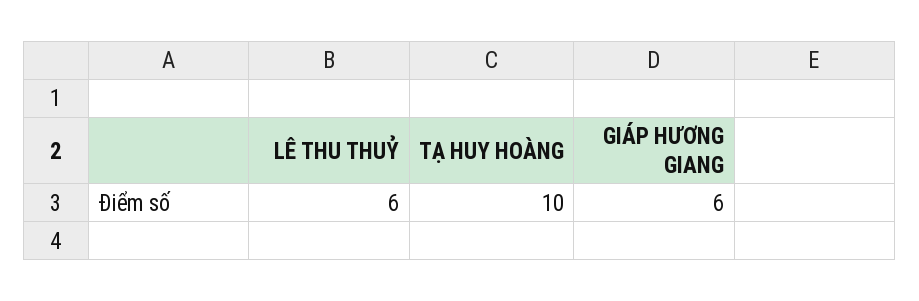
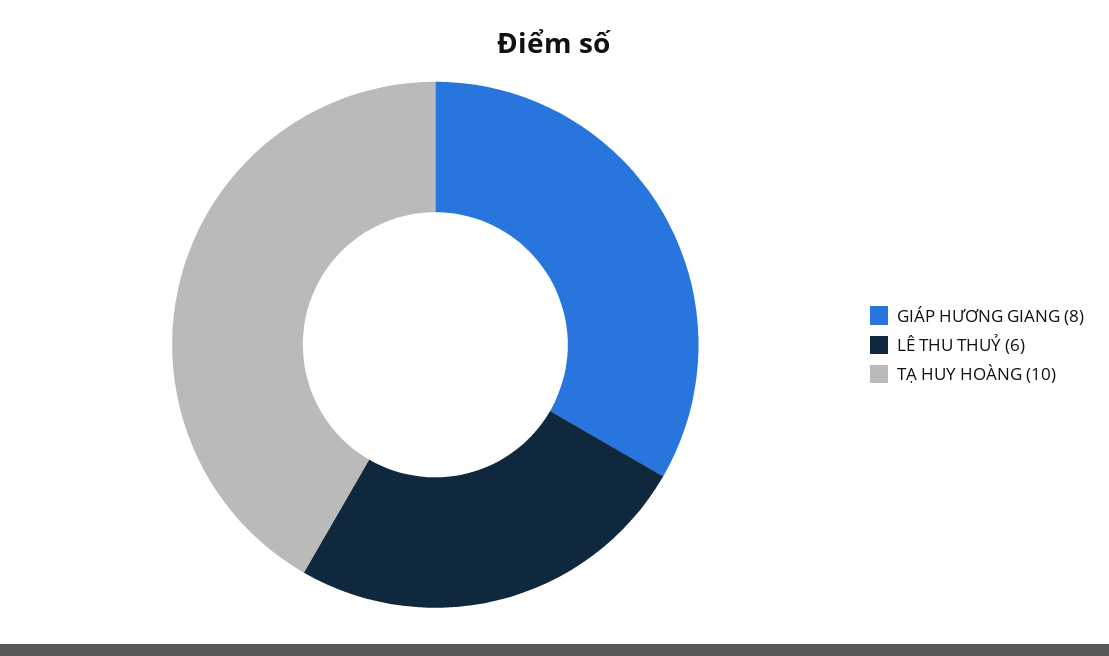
GIÁP HƯƠNG GIANG: 6 -> 8

